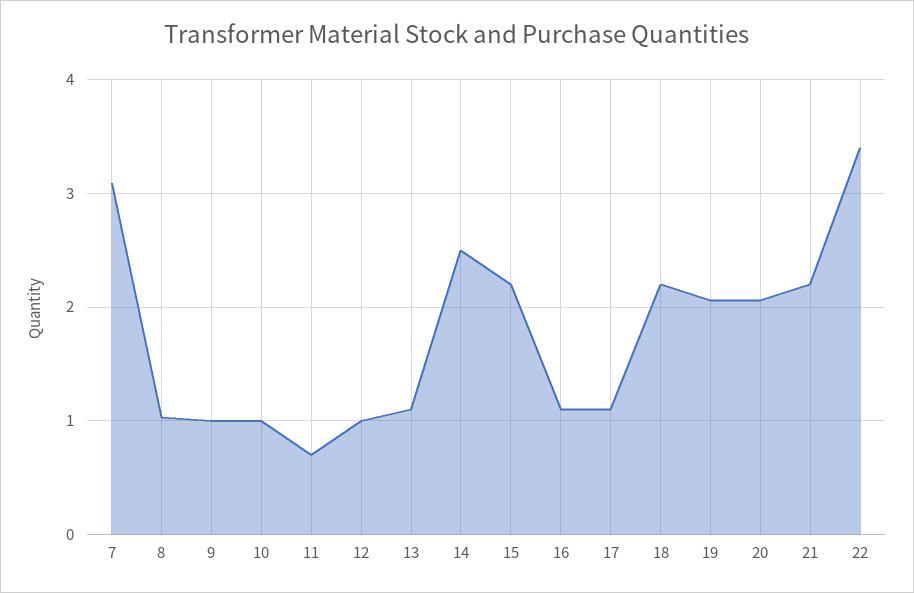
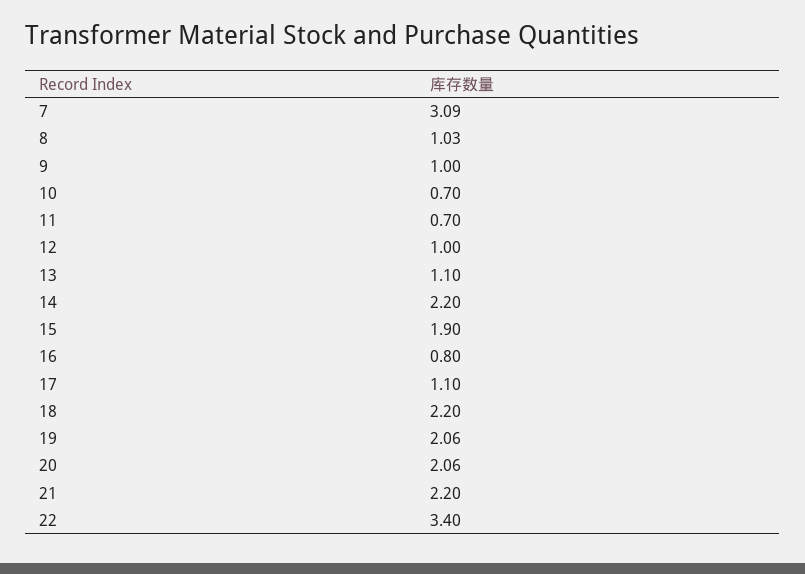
10: 1 -> 0.7
14: 2.5 -> 2.2
15: 2.2 -> 1.9
16: 1.1 -> 0.8

